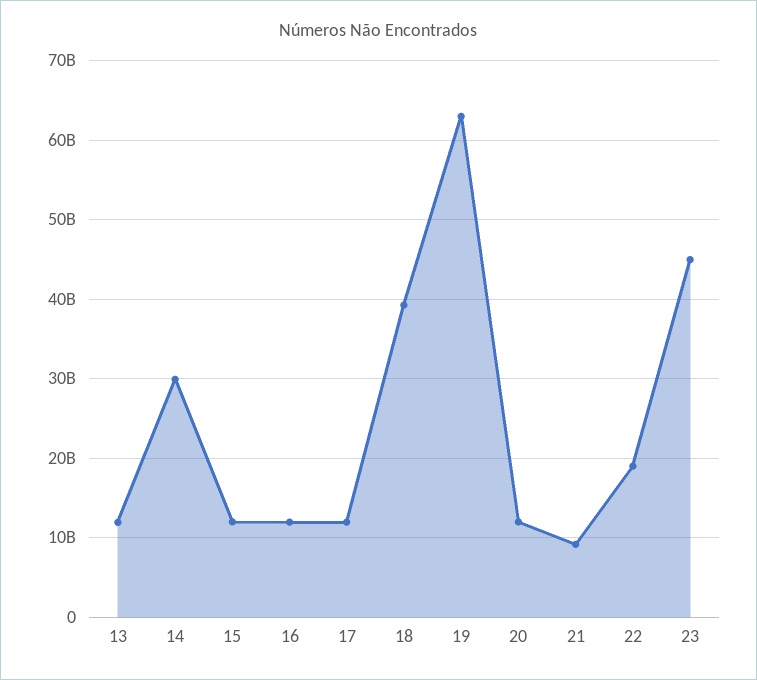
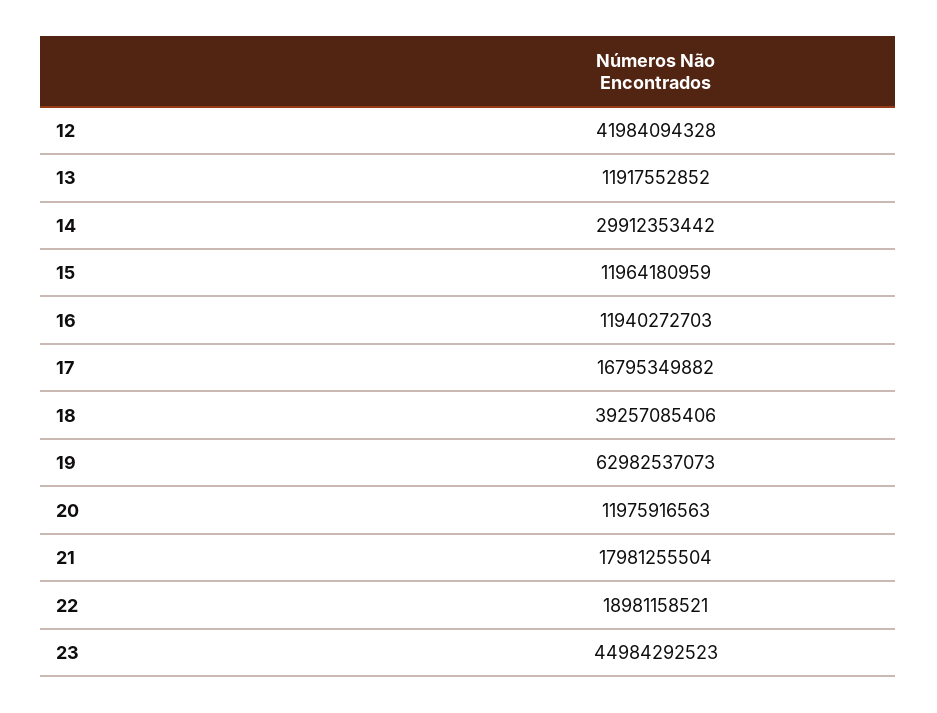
17: 12000000000 -> 16795349882
21: 9000000000 -> 17981255504
12: none -> 41984094328

